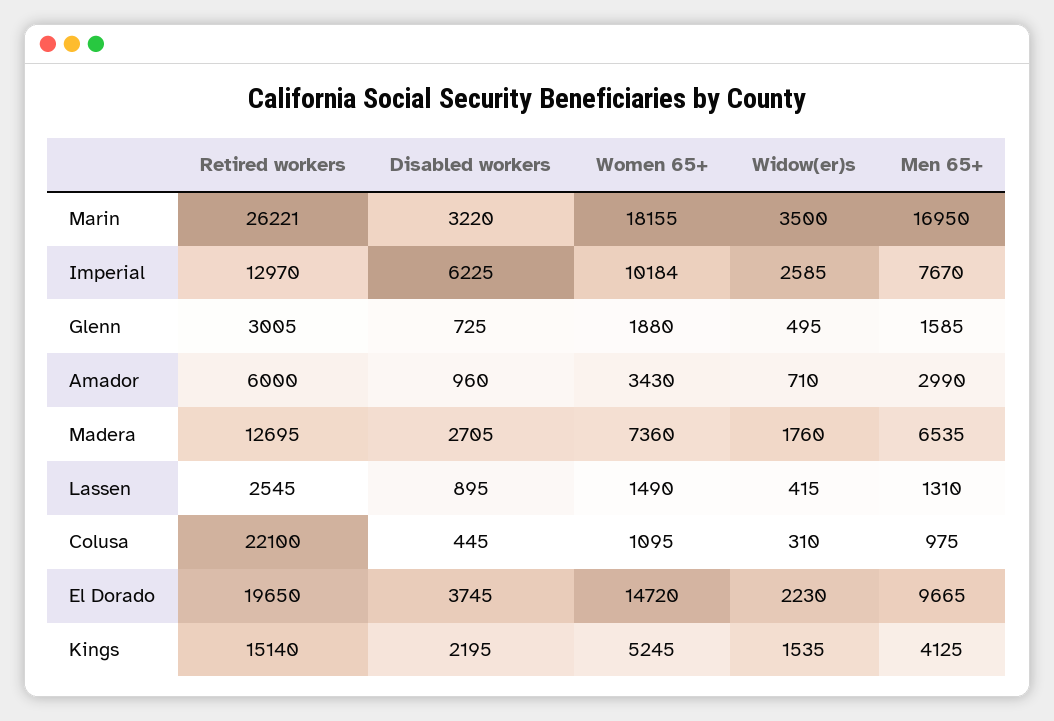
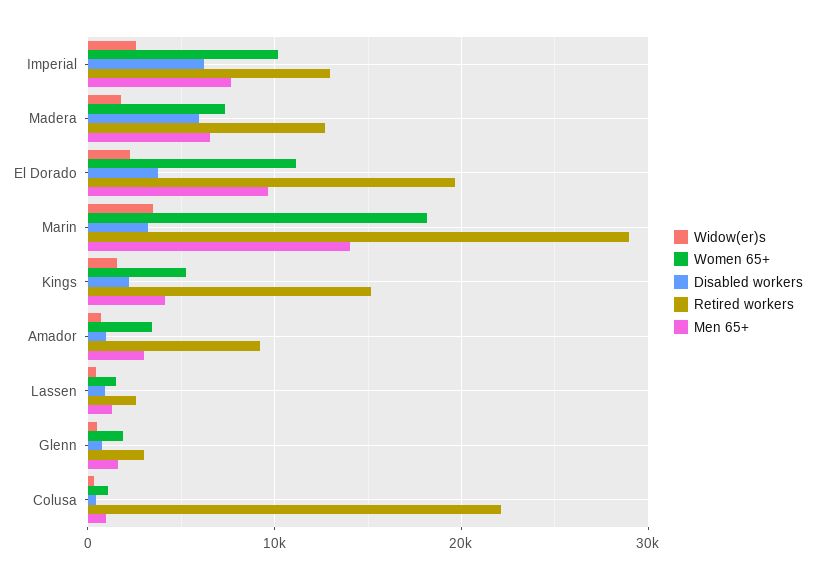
Retired workers, Marin: 26221 -> 29000
Men 65+, Marin: 16950 -> 14000
Retired workers, Amador: 6000 -> 9000
Disabled workers, Madera: 2705 -> 6000
Women 65+, El Dorado: 14720 -> 11000

